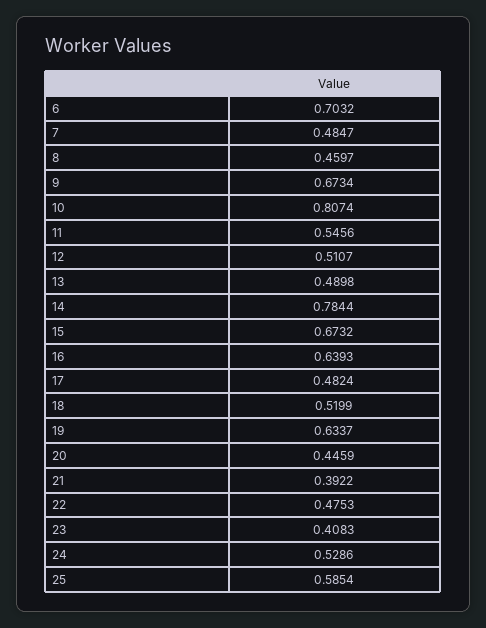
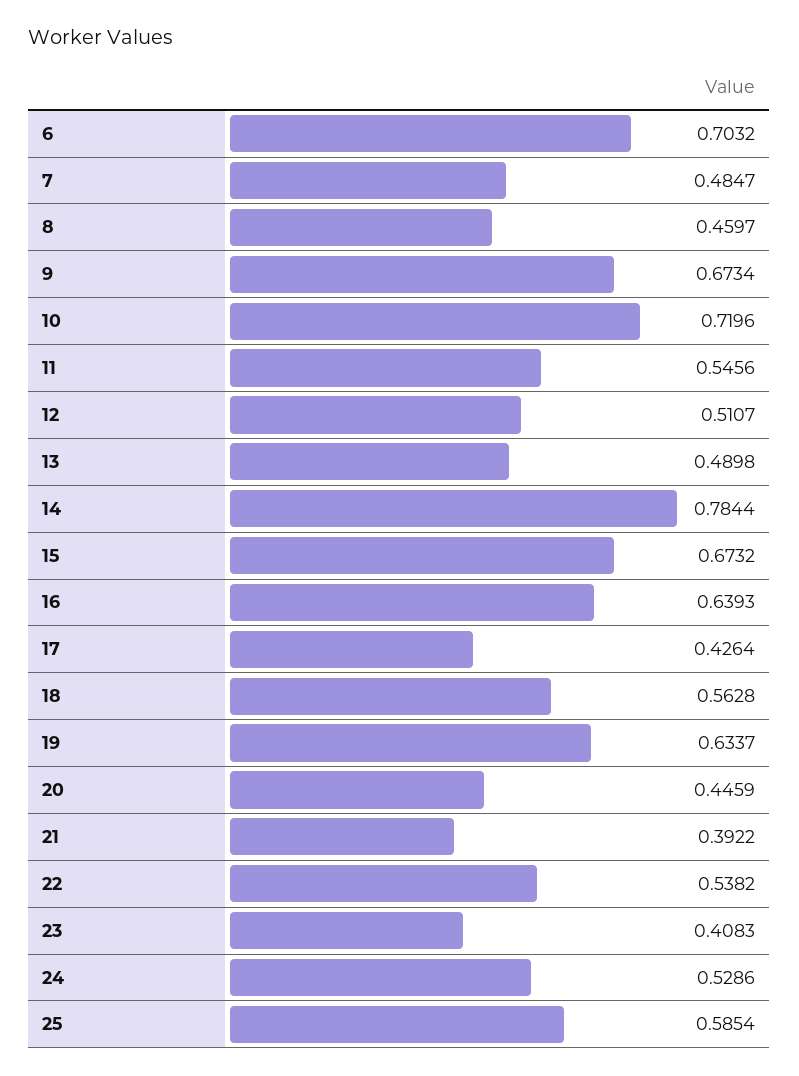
10: 0.8074 -> 0.7196
17: 0.4824 -> 0.4264
18: 0.5199 -> 0.5628
22: 0.4753 -> 0.5382

